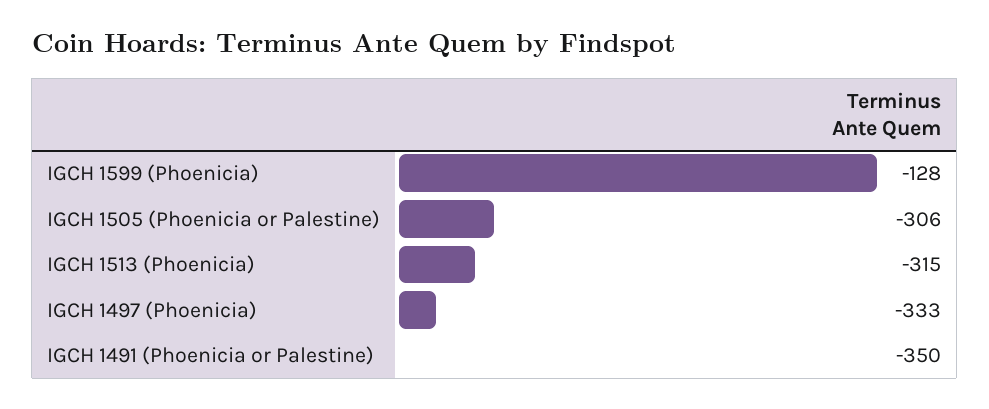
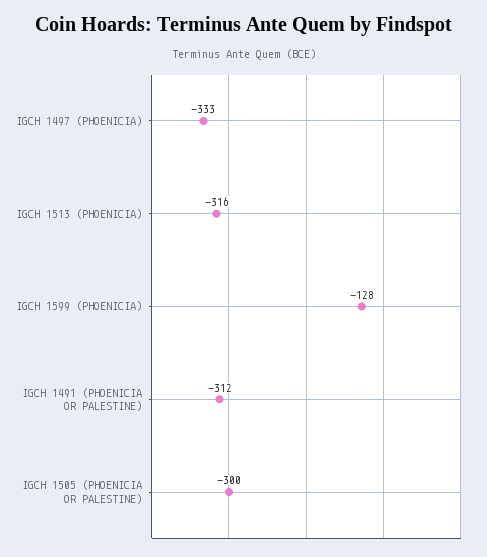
IGCH 1505 (Phoenicia or Palestine): -306 -> -300
IGCH 1513 (Phoenicia): -315 -> -316
IGCH 1491 (Phoenicia or Palestine): -350 -> -312

